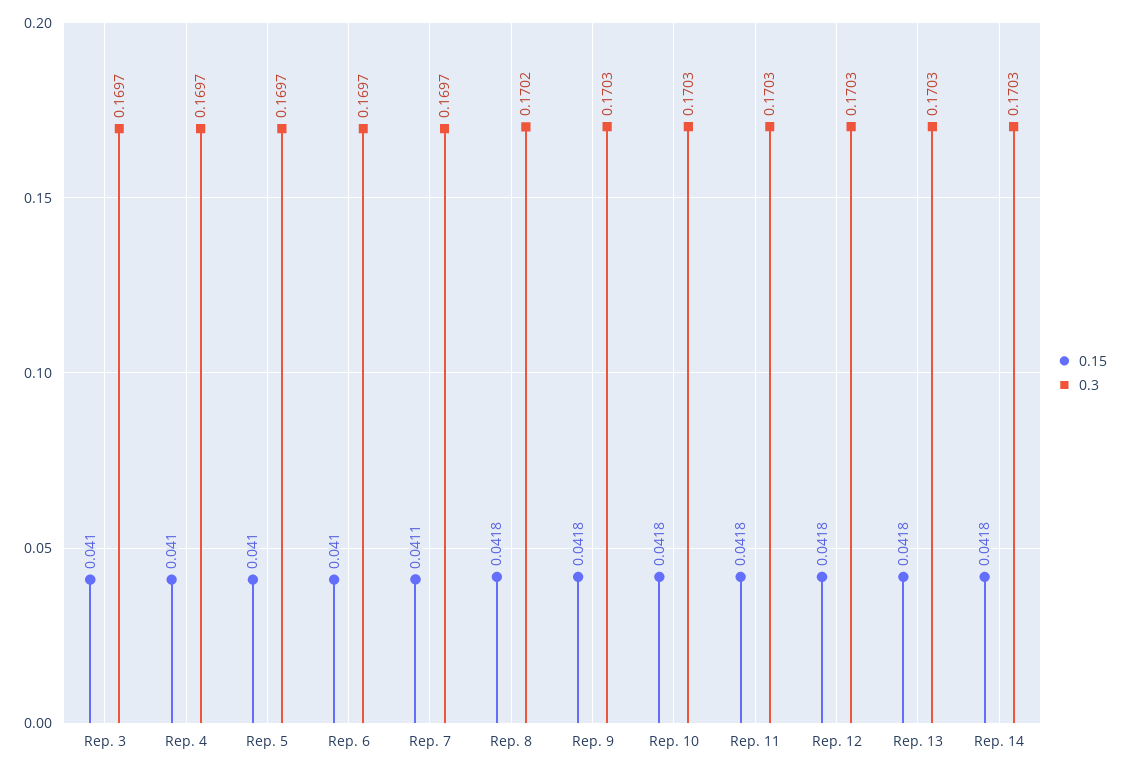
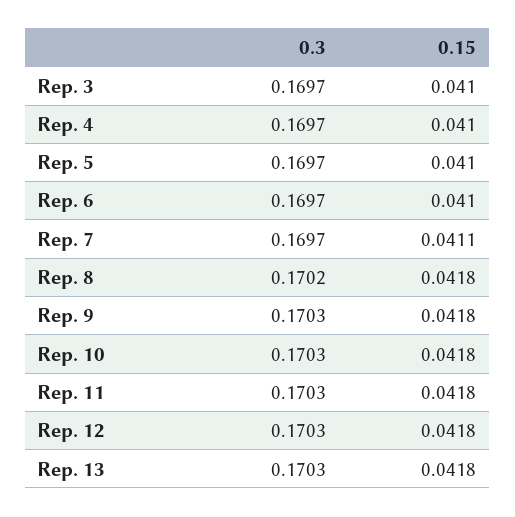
0.15, Rep. 14: 0.0418 -> none
0.3, Rep. 14: 0.1703 -> none

